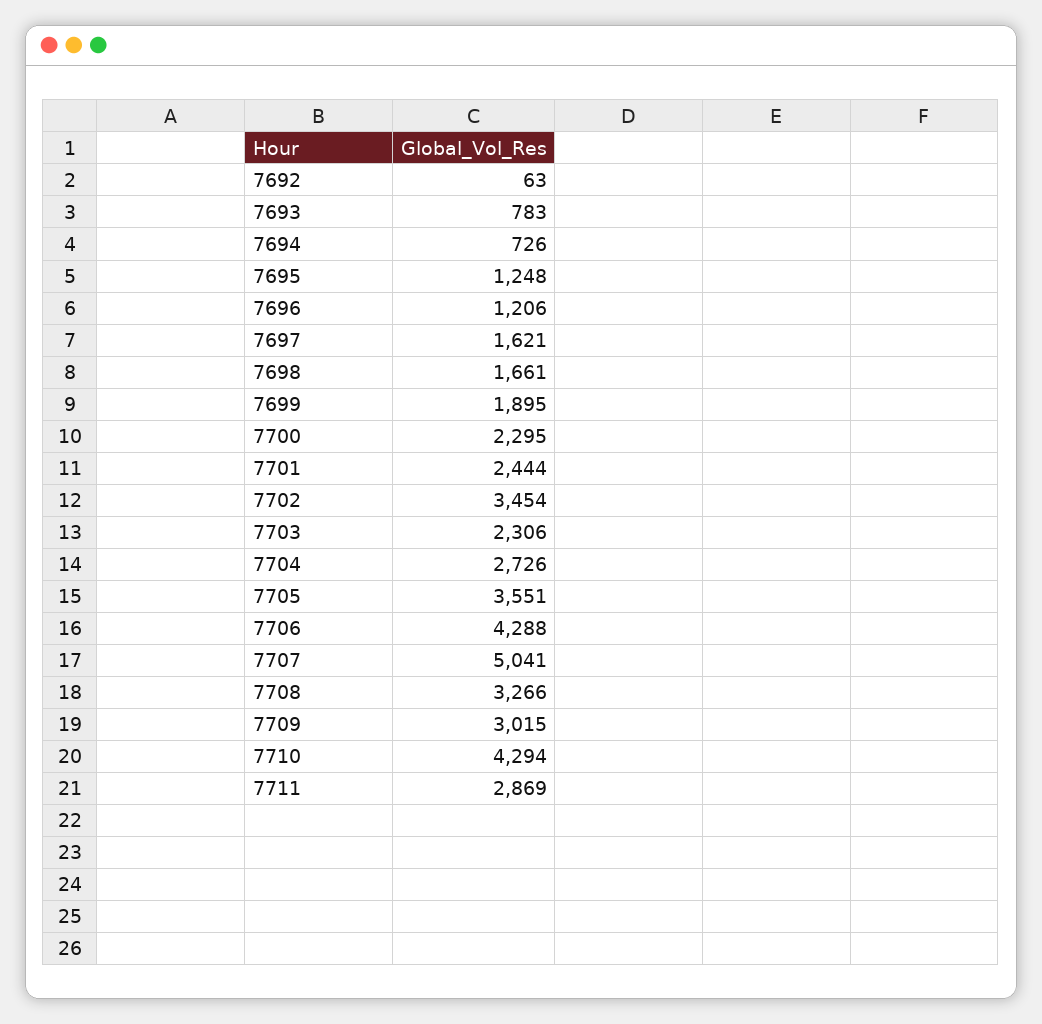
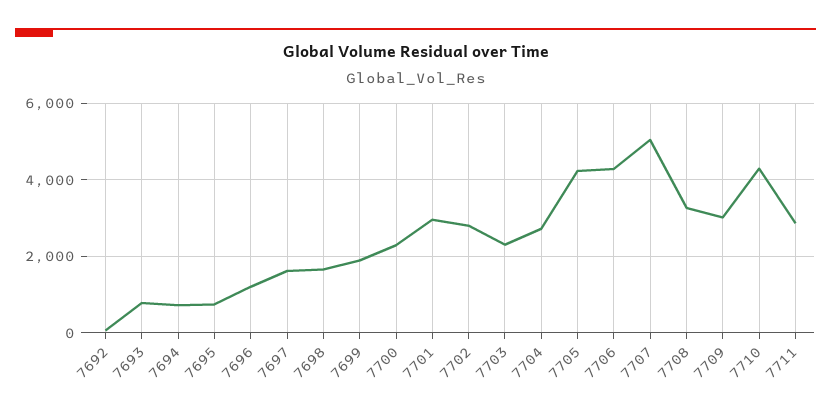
7695: 1248 -> 800
7701: 2444 -> 3000
7702: 3454 -> 2800
7705: 3551 -> 4200

